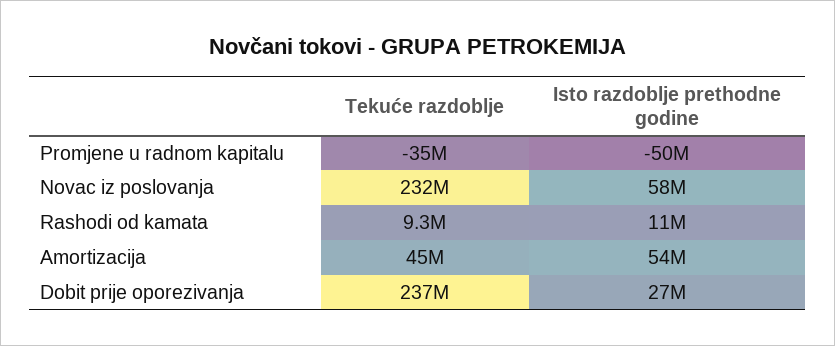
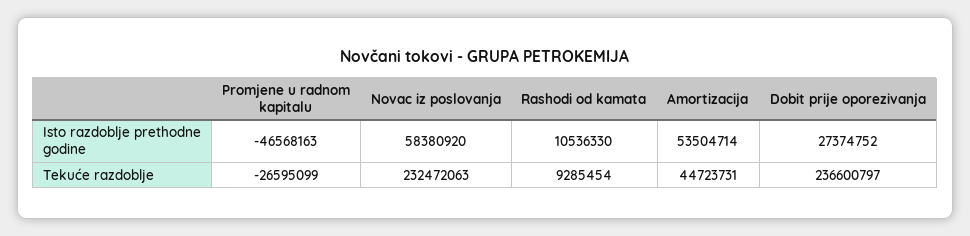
Tekuće razdoblje, Promjene u radnom kapitalu: -35000000 -> -26595099
Isto razdoblje prethodne godine, Promjene u radnom kapitalu: -50000000 -> -46568163

